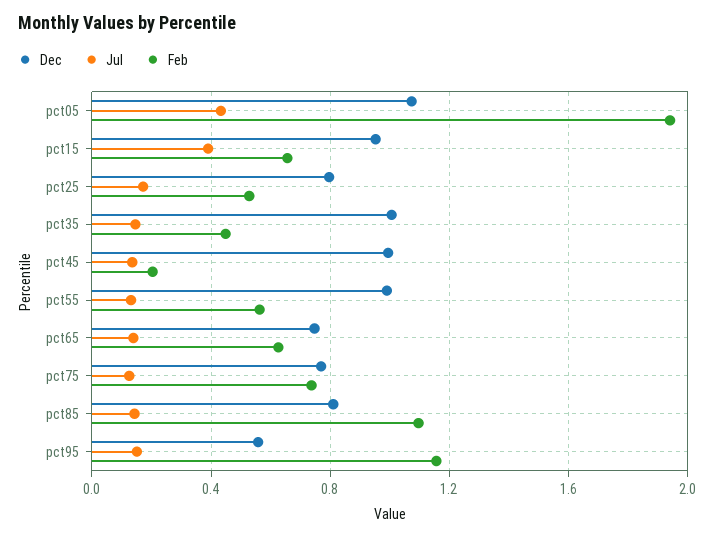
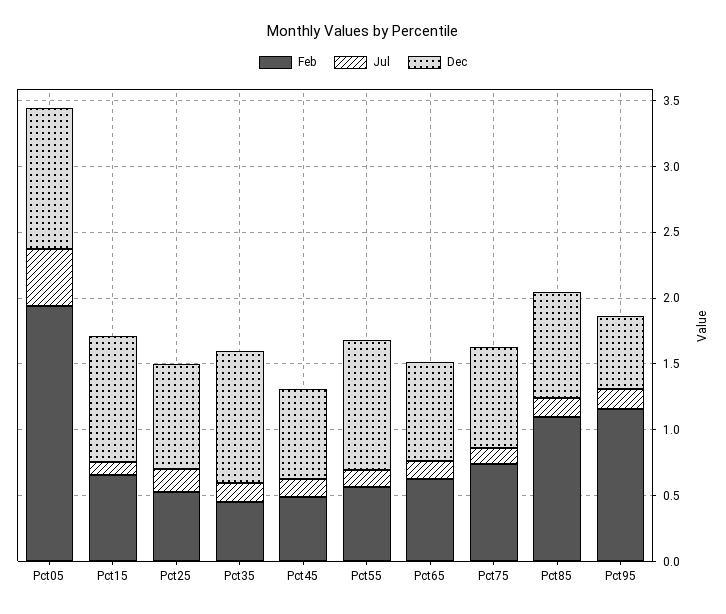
Jul, pct15: 0.4 -> 0.1
Dec, pct45: 1 -> 0.7
Feb, pct45: 0.2 -> 0.5

